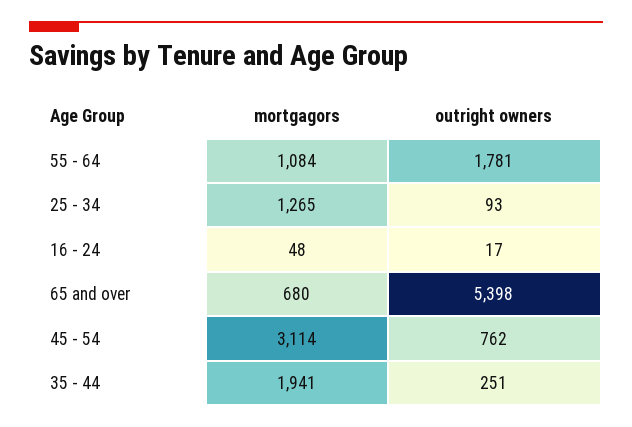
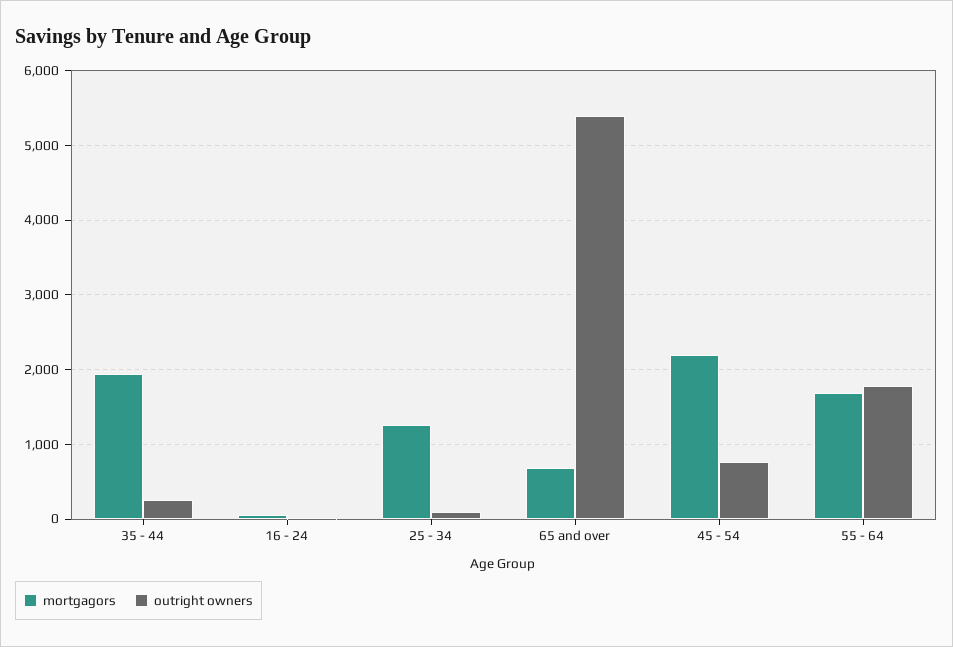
mortgagors, 55 - 64: 1084 -> 1700
mortgagors, 45 - 54: 3114 -> 2200

